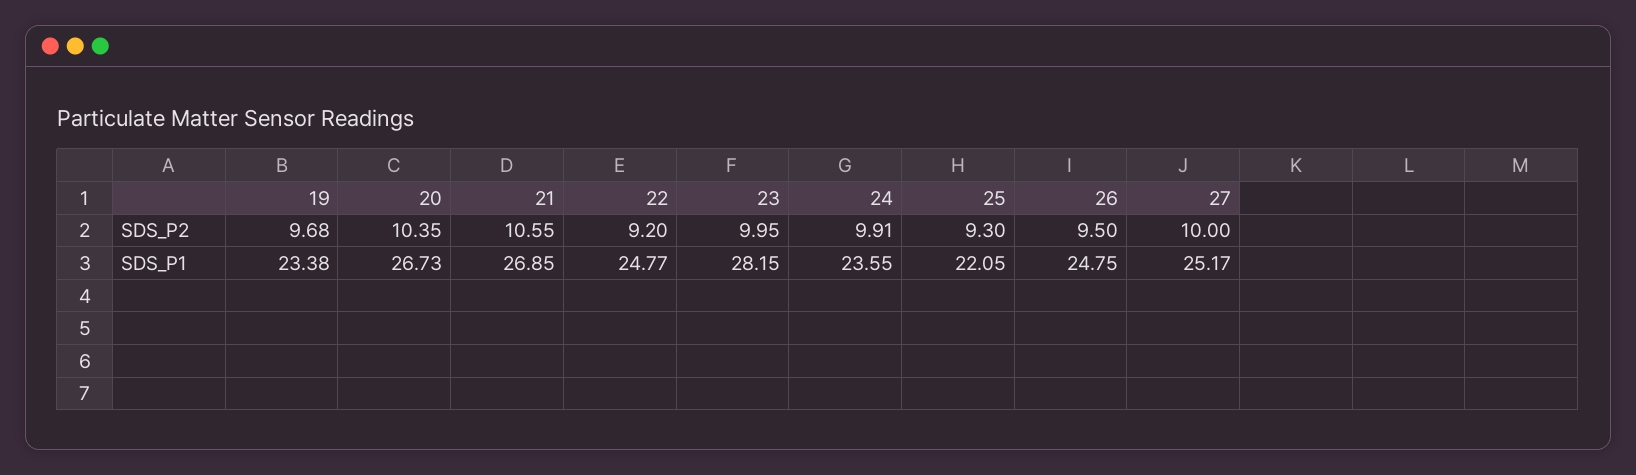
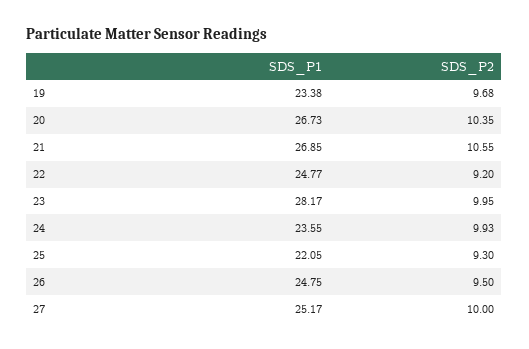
24, SDS_P2: 9.91 -> 9.93
23, SDS_P1: 28.15 -> 28.17

